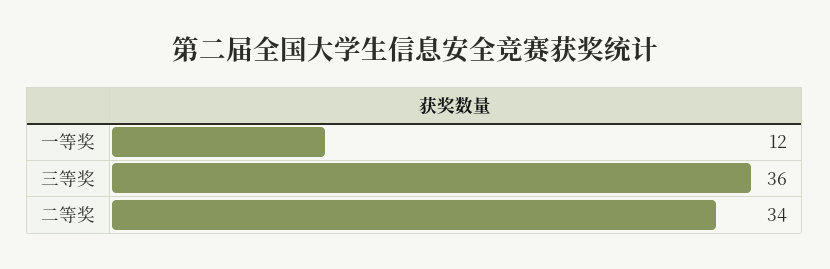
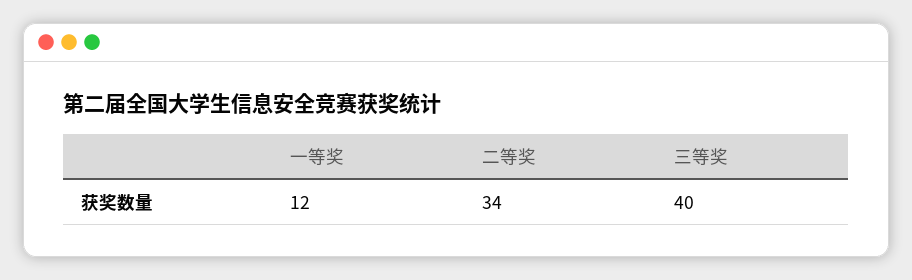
三等奖: 36 -> 40

